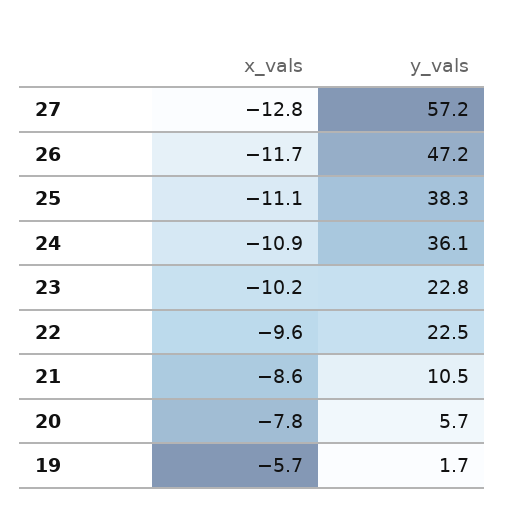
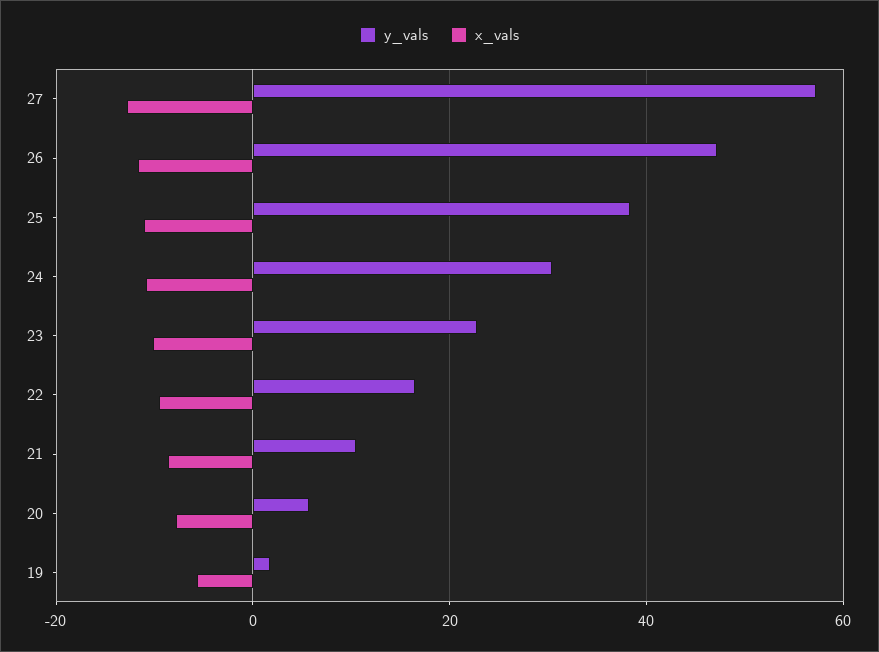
y_vals, 24: 36.1 -> 30
y_vals, 22: 22.5 -> 16

